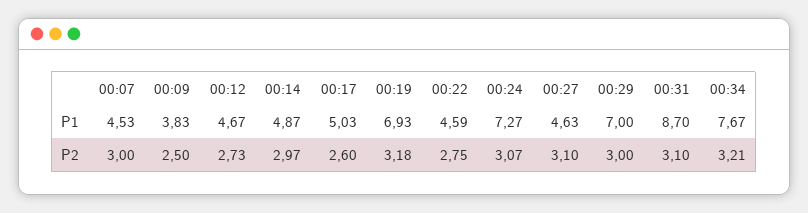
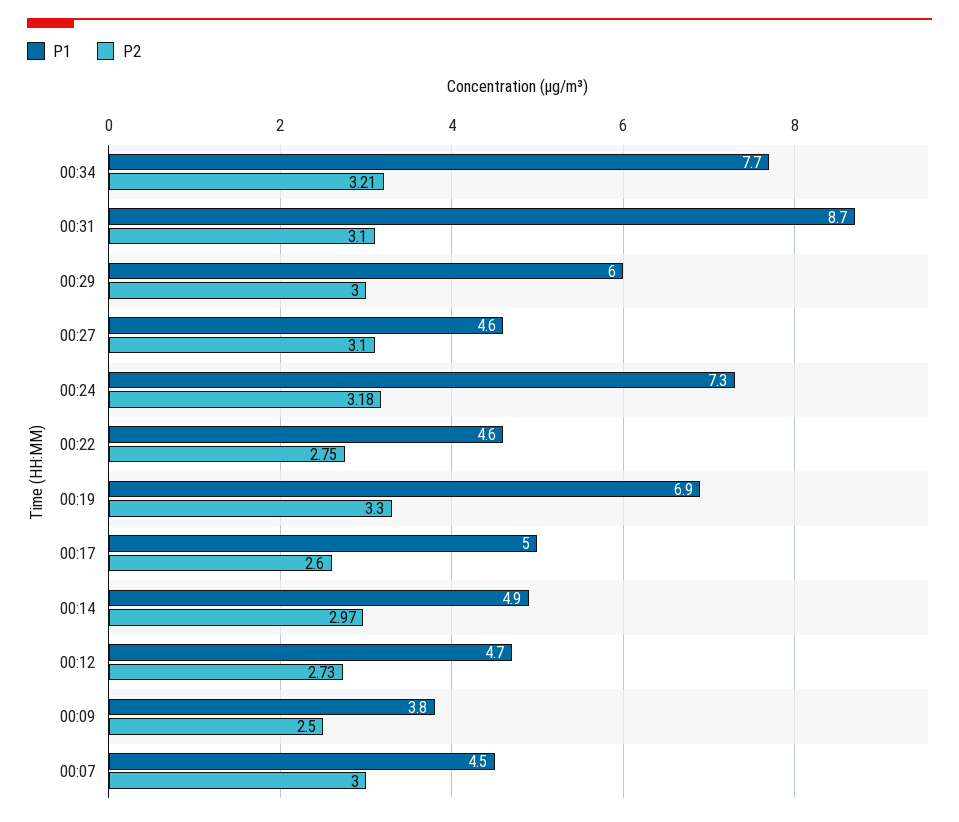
P1, 00:29: 7 -> 6
P2, 00:19: 3.18 -> 3.3
P2, 00:24: 3.07 -> 3.18

